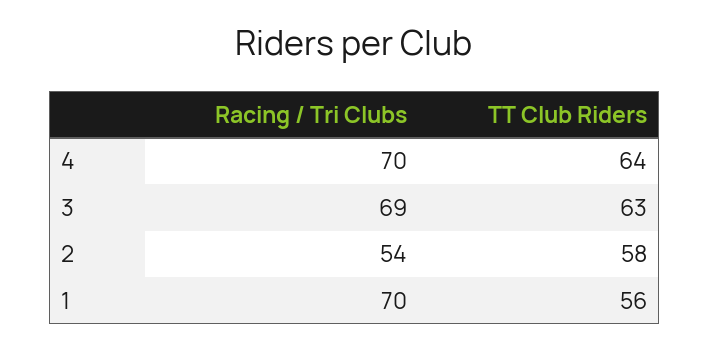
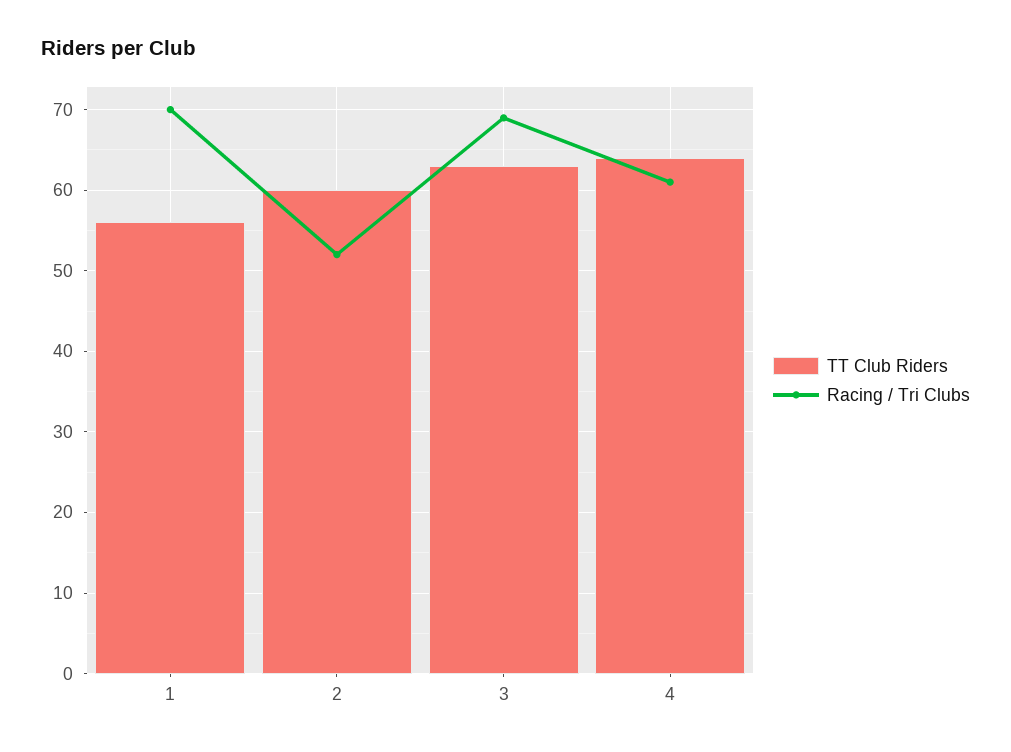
Racing / Tri Clubs, 4: 70 -> 61
Racing / Tri Clubs, 2: 54 -> 52
TT Club Riders, 2: 58 -> 60

